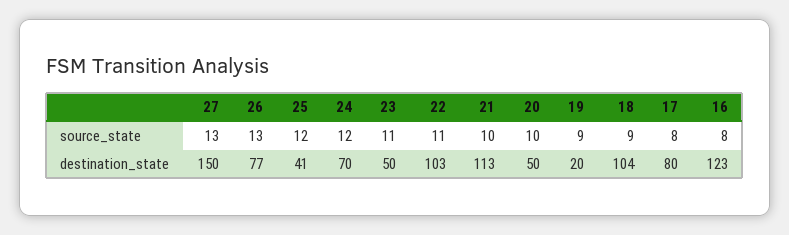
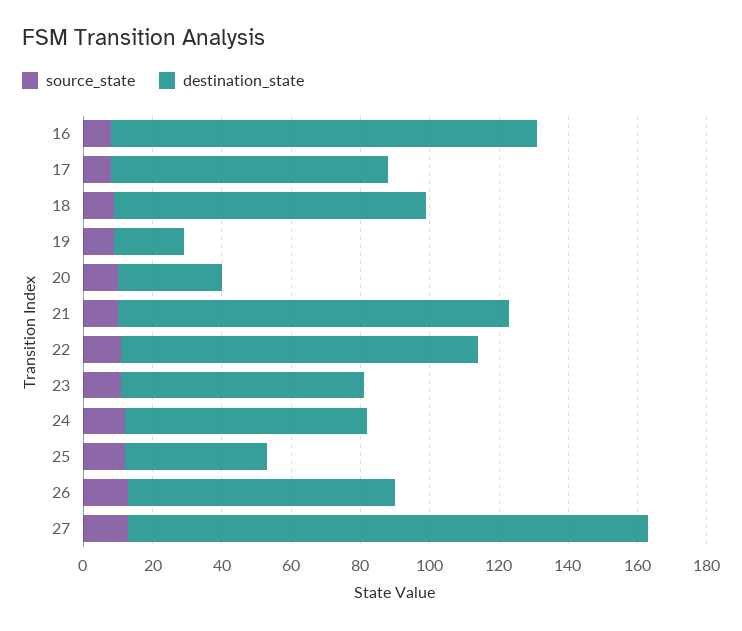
destination_state, 23: 50 -> 70
destination_state, 20: 50 -> 30
destination_state, 18: 104 -> 90

